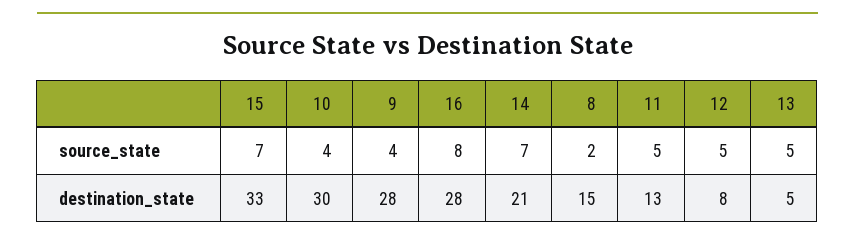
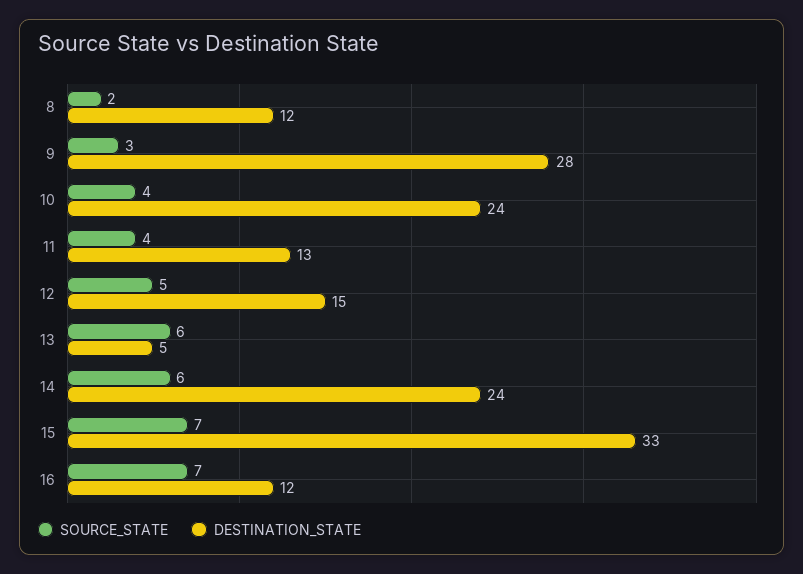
source_state, 9: 4 -> 3
source_state, 16: 8 -> 7
source_state, 14: 7 -> 6
source_state, 11: 5 -> 4
source_state, 13: 5 -> 6
destination_state, 10: 30 -> 24
destination_state, 16: 28 -> 12
destination_state, 14: 21 -> 24
destination_state, 8: 15 -> 12
destination_state, 12: 8 -> 15

